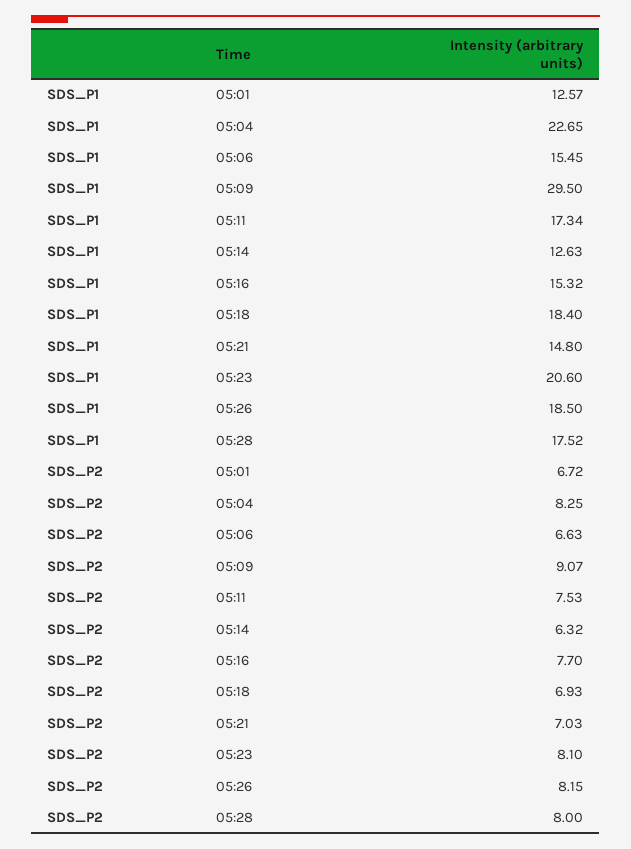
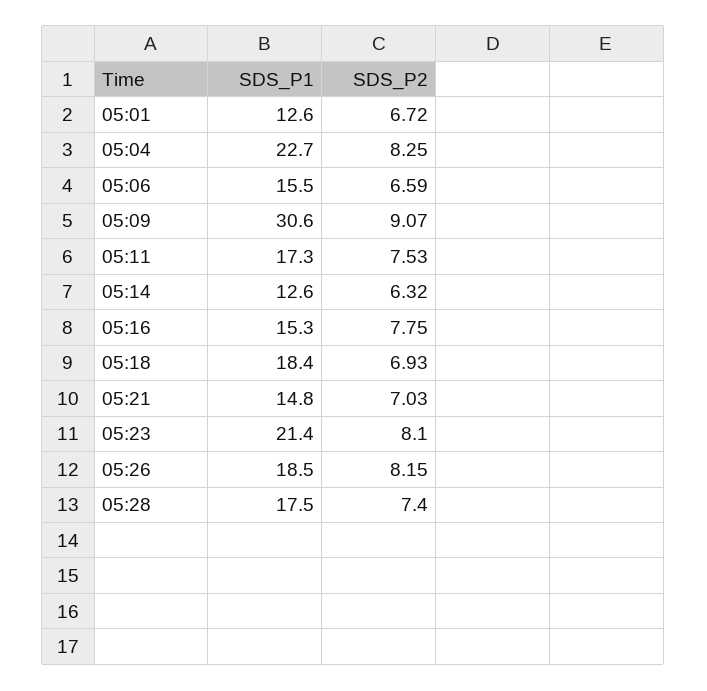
SDS_P1, 05:09: 29.5 -> 30.6
SDS_P1, 05:23: 20.6 -> 21.4
SDS_P2, 05:06: 6.63 -> 6.59
SDS_P2, 05:16: 7.7 -> 7.75
SDS_P2, 05:28: 8 -> 7.4

